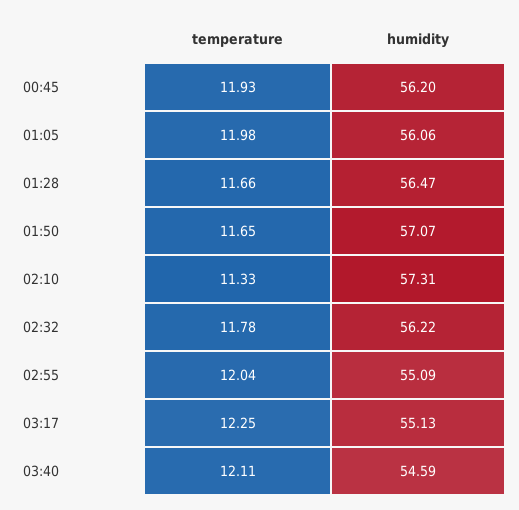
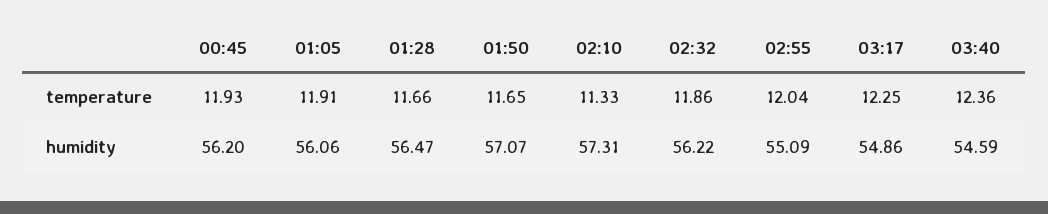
temperature, 01:05: 11.98 -> 11.91
temperature, 02:32: 11.78 -> 11.86
humidity, 03:17: 55.13 -> 54.86
temperature, 03:40: 12.11 -> 12.36

